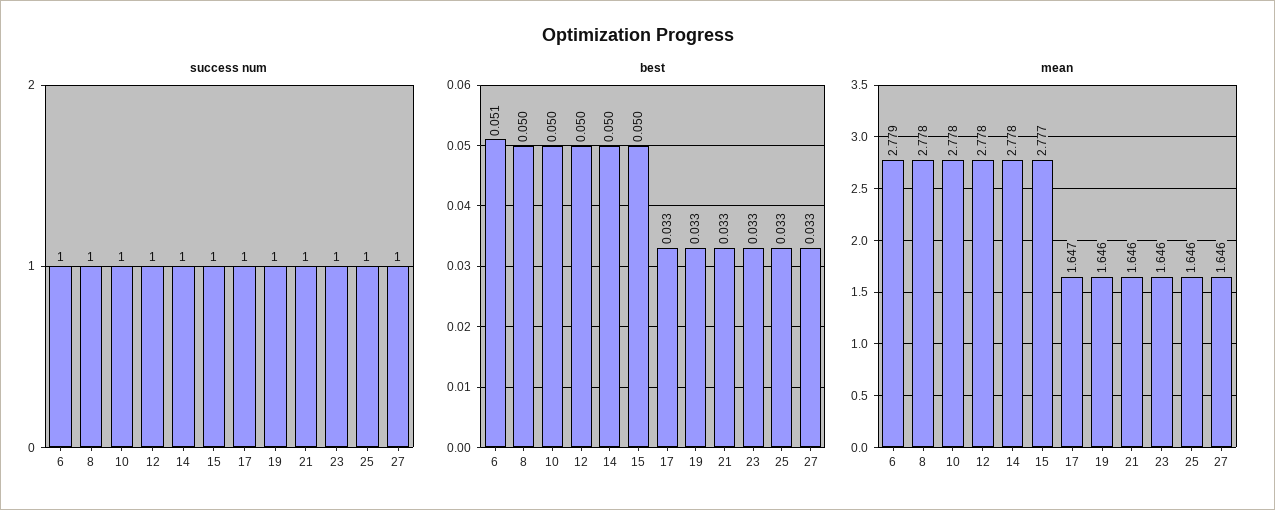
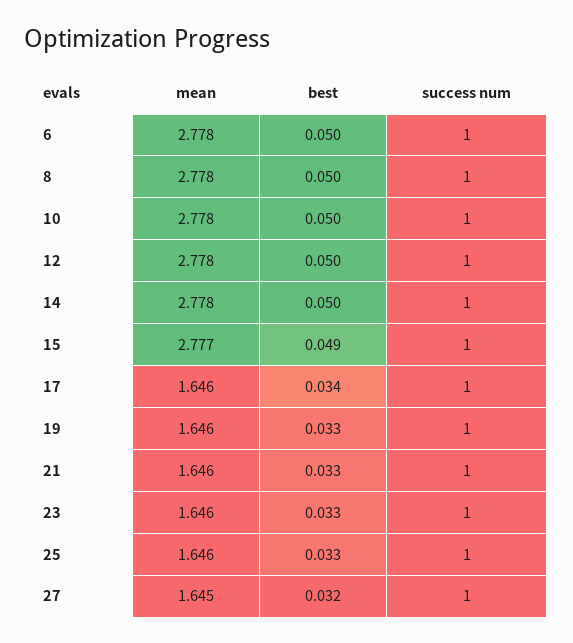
best, 6: 0.051 -> 0.05
best, 15: 0.05 -> 0.049
best, 17: 0.033 -> 0.034
best, 27: 0.033 -> 0.032
mean, 6: 2.779 -> 2.778
mean, 17: 1.647 -> 1.646
mean, 27: 1.646 -> 1.645

